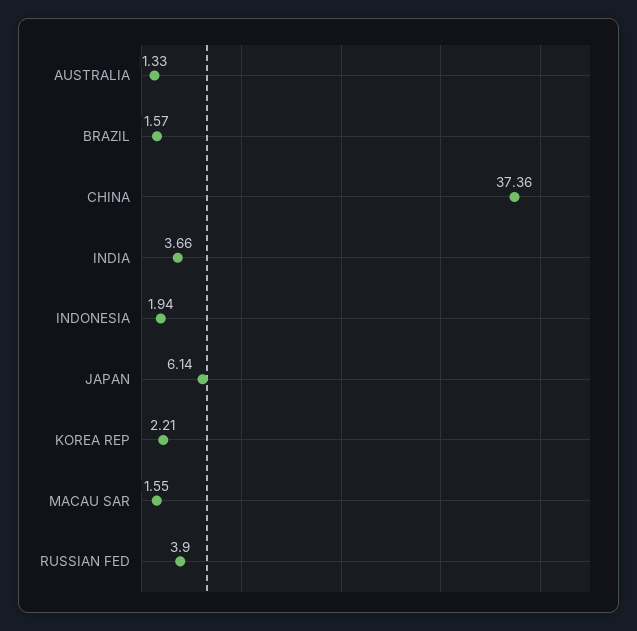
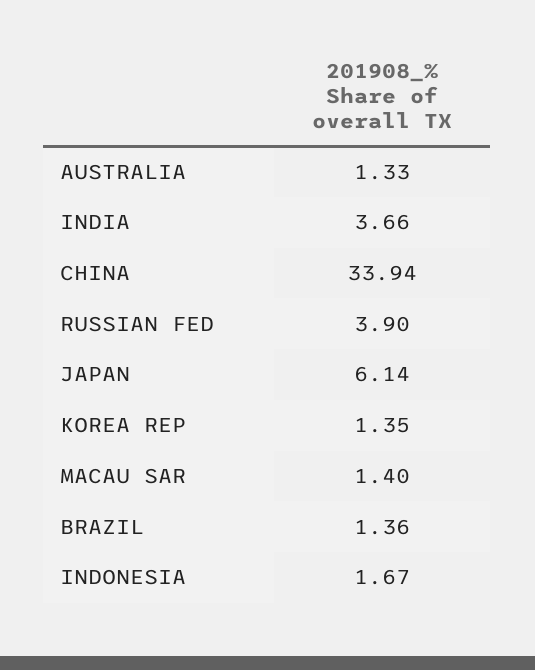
BRAZIL: 1.57 -> 1.36
CHINA: 37.36 -> 33.94
INDONESIA: 1.94 -> 1.67
KOREA REP: 2.21 -> 1.35
MACAU SAR: 1.55 -> 1.4

